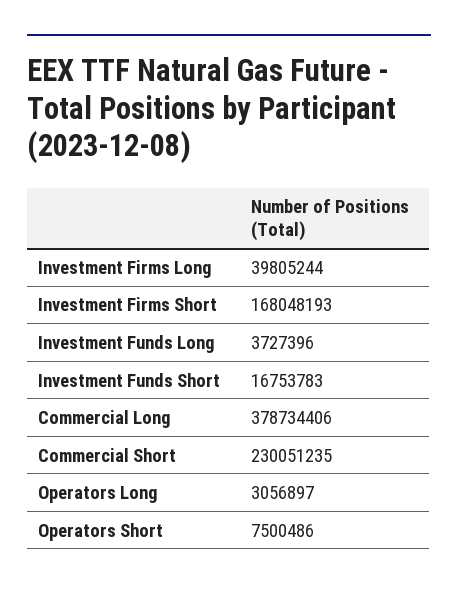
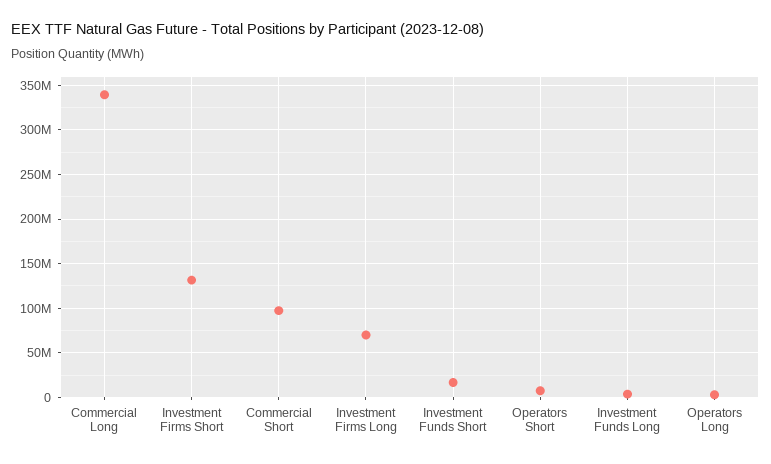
Investment Firms Long: 39805244 -> 70000000
Investment Firms Short: 168048193 -> 130000000
Commercial Long: 378734406 -> 340000000
Commercial Short: 230051235 -> 100000000

